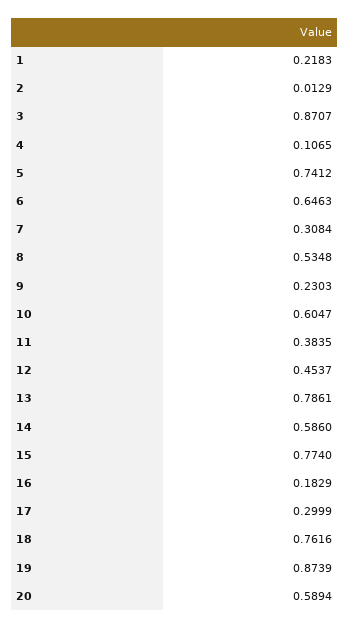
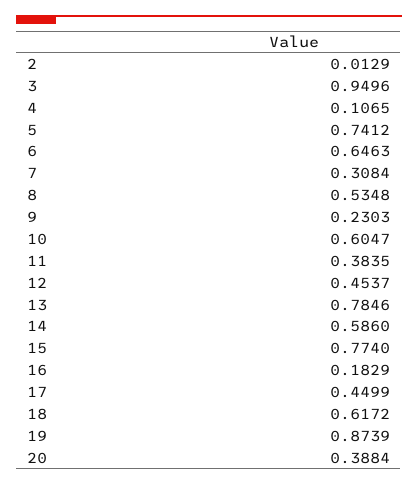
1: 0.2183 -> none
3: 0.8707 -> 0.9496
13: 0.7861 -> 0.7846
17: 0.2999 -> 0.4499
18: 0.7616 -> 0.6172
20: 0.5894 -> 0.3884

